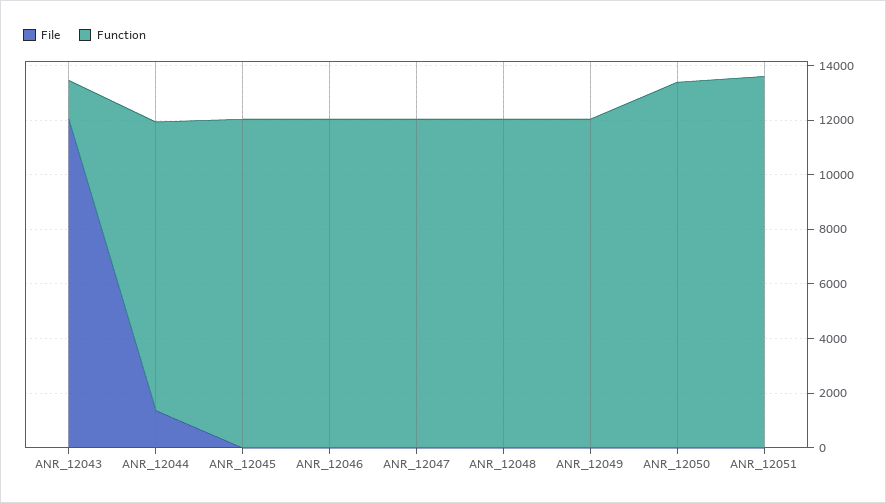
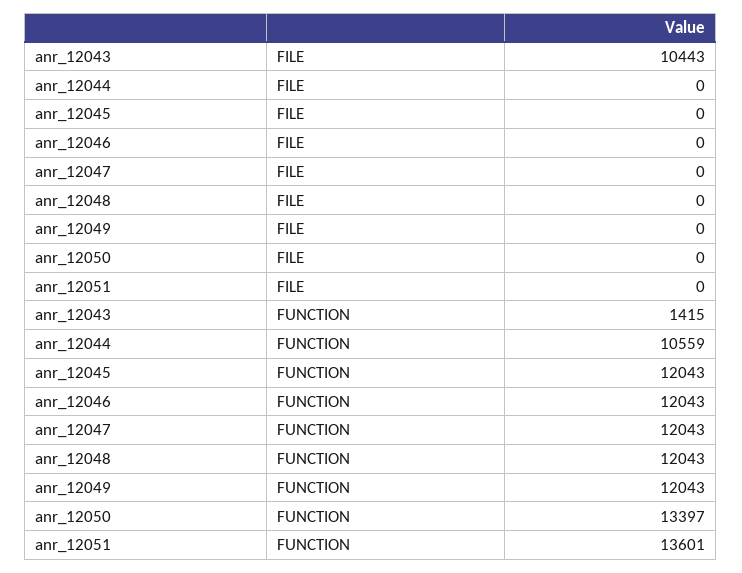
File, ANR_12043: 12000 -> 10443
File, ANR_12044: 1500 -> 0

